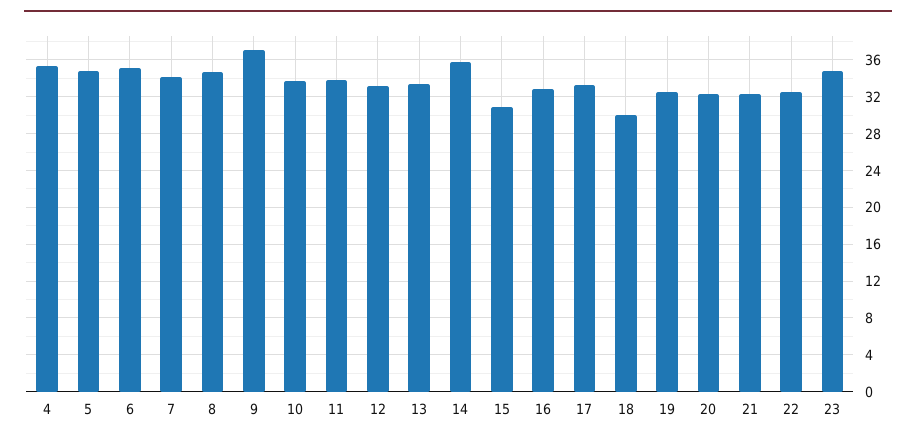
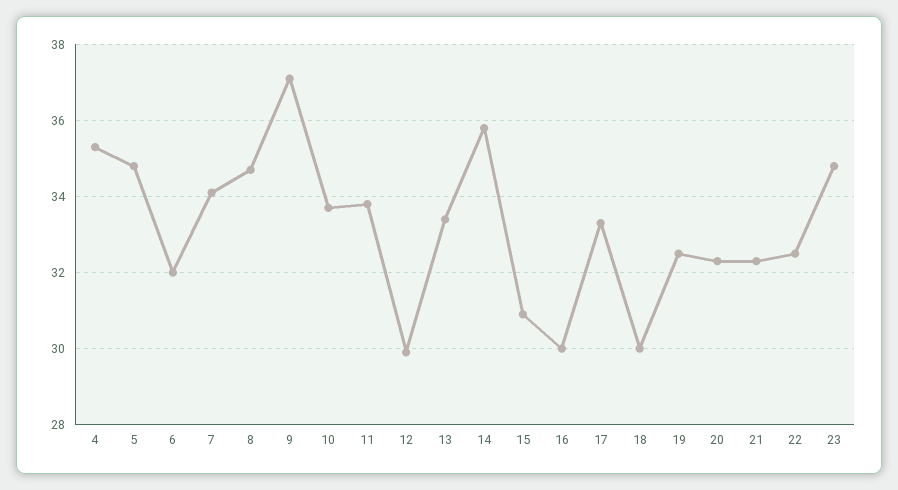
6: 35 -> 32
12: 33 -> 30
16: 33 -> 30

